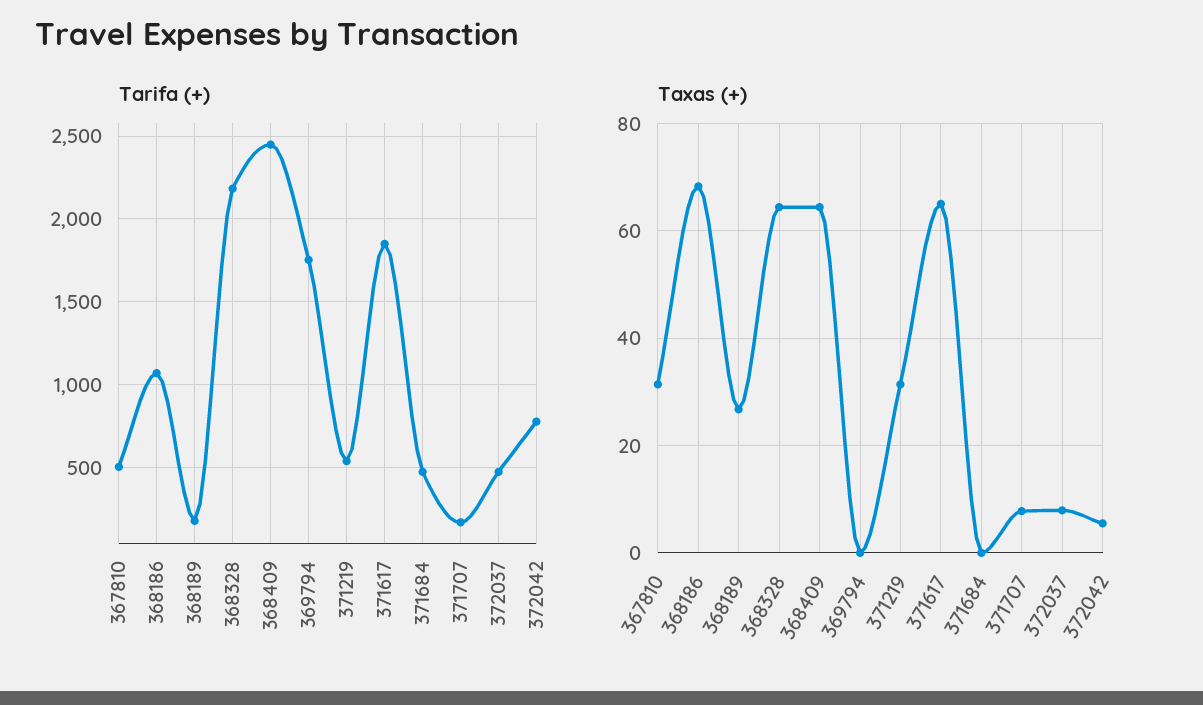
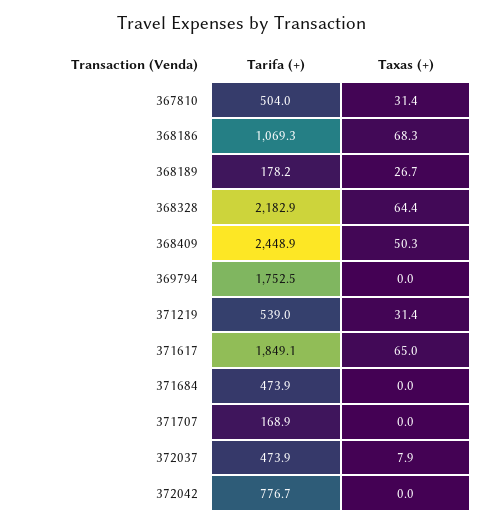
Taxas (+), 368409: 64 -> 50.3
Taxas (+), 371707: 8 -> 0
Taxas (+), 372042: 6 -> 0

